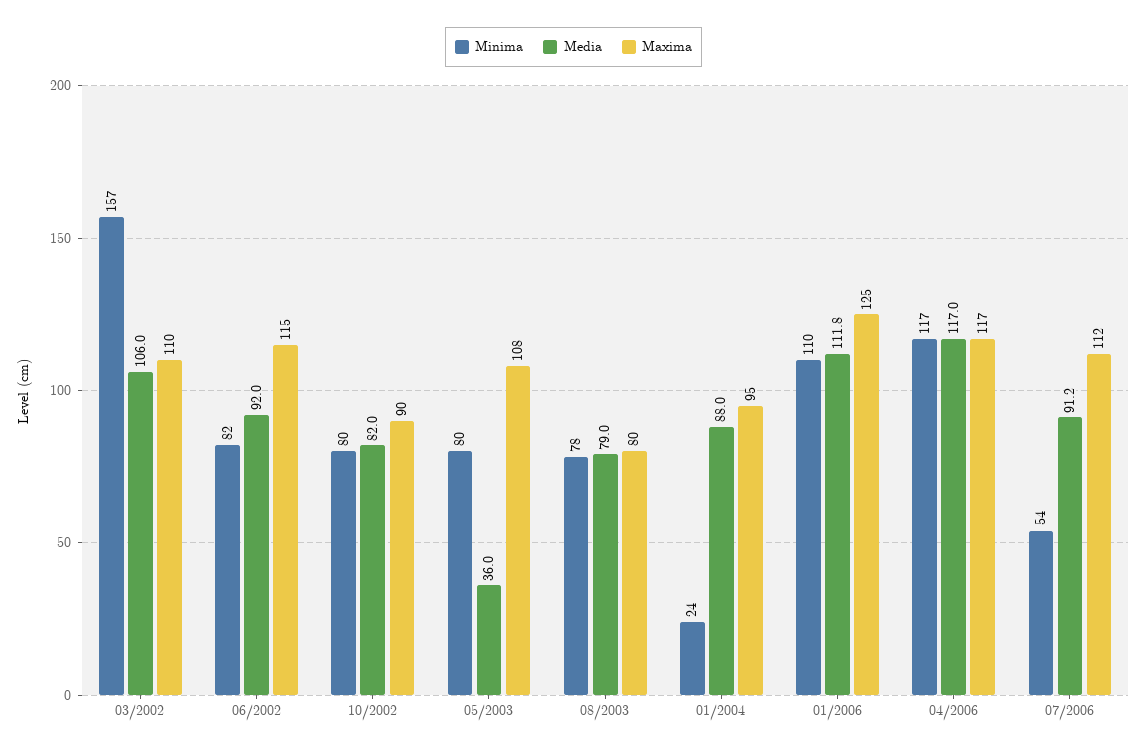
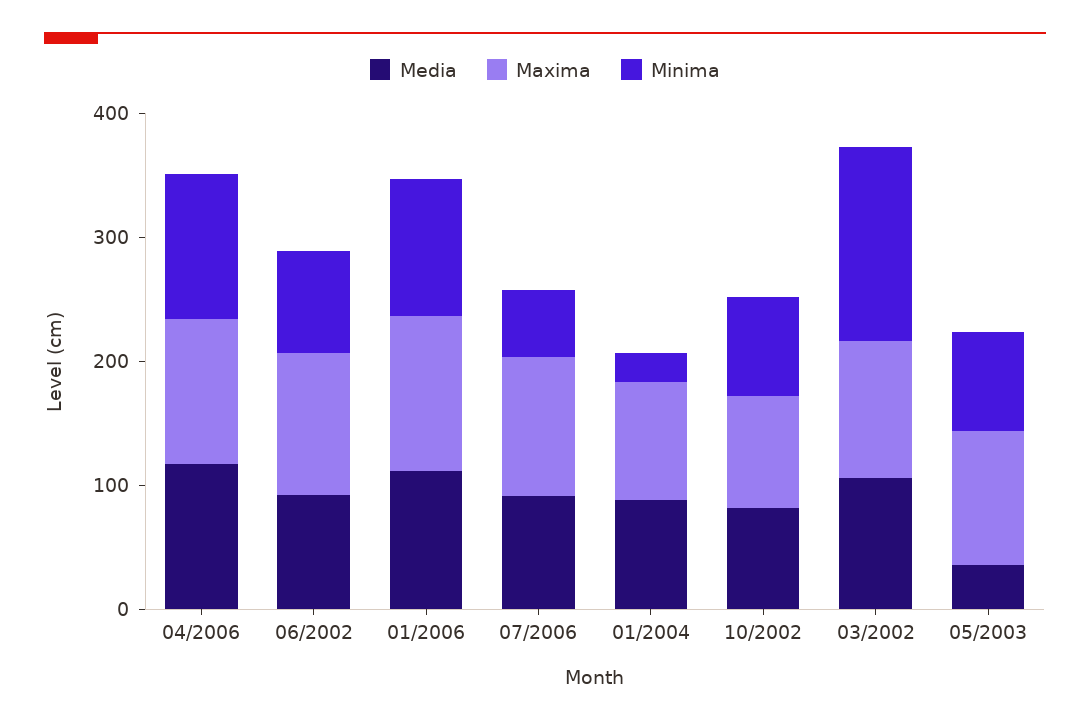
Minima, 08/2003: 78 -> none
Media, 08/2003: 79 -> none
Maxima, 08/2003: 80 -> none

